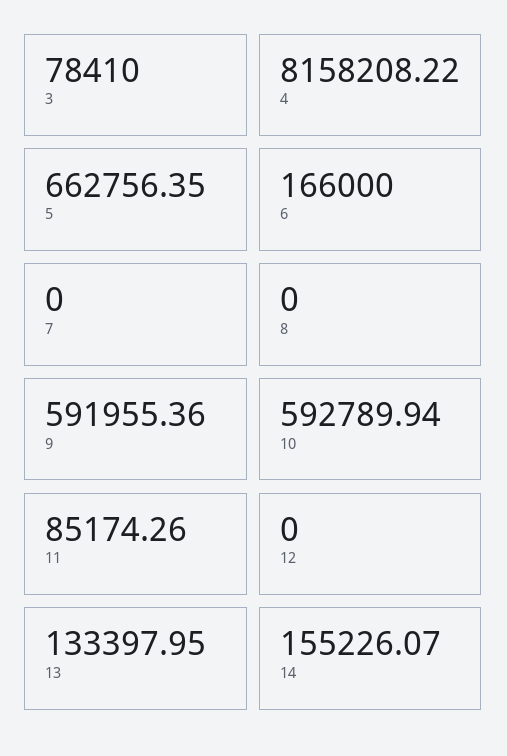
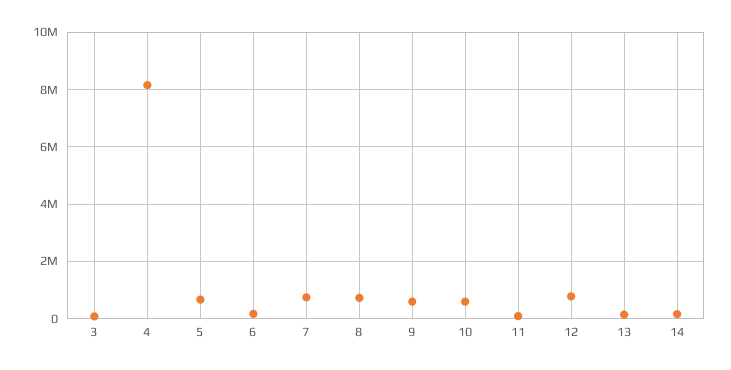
7: 0 -> 750000
8: 0 -> 750000
12: 0 -> 750000

